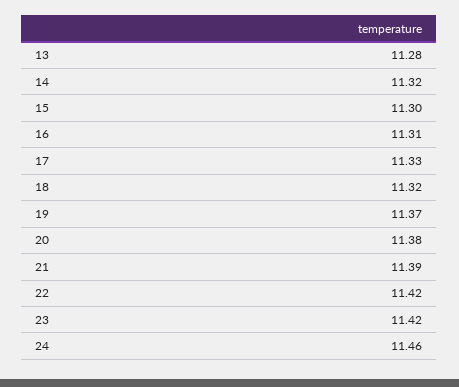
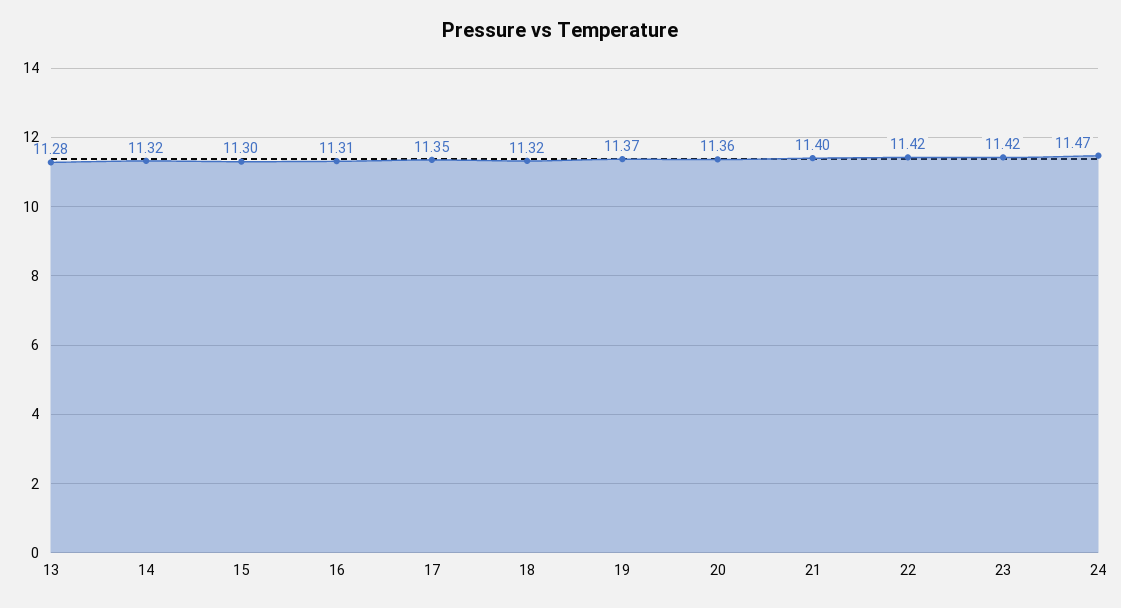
17: 11.33 -> 11.35
20: 11.38 -> 11.36
21: 11.39 -> 11.4
24: 11.46 -> 11.47

